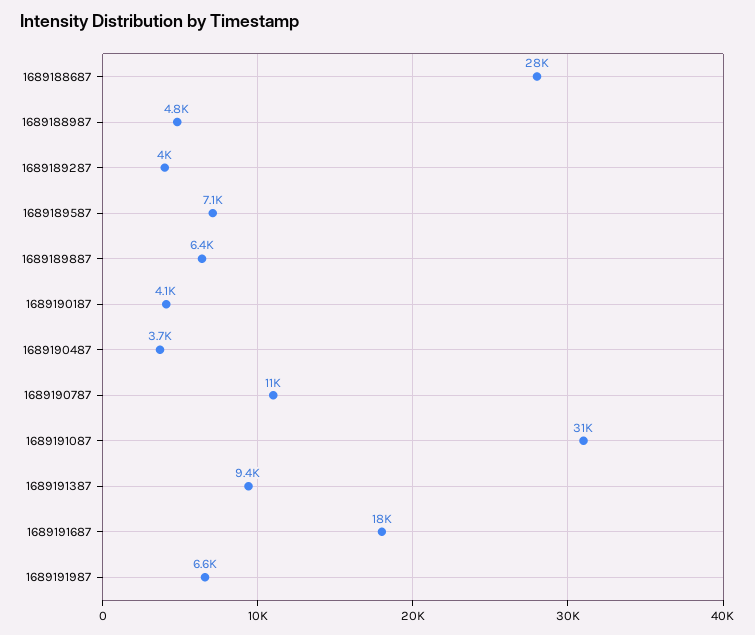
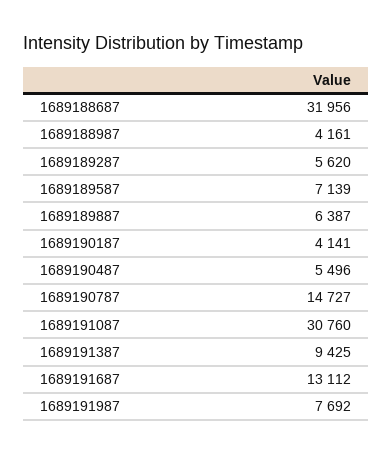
1689188687: 28000 -> 31956
1689188987: 4800 -> 4161
1689189287: 4000 -> 5620
1689190487: 3700 -> 5496
1689190787: 11000 -> 14727
1689191687: 18000 -> 13112
1689191987: 6600 -> 7692

